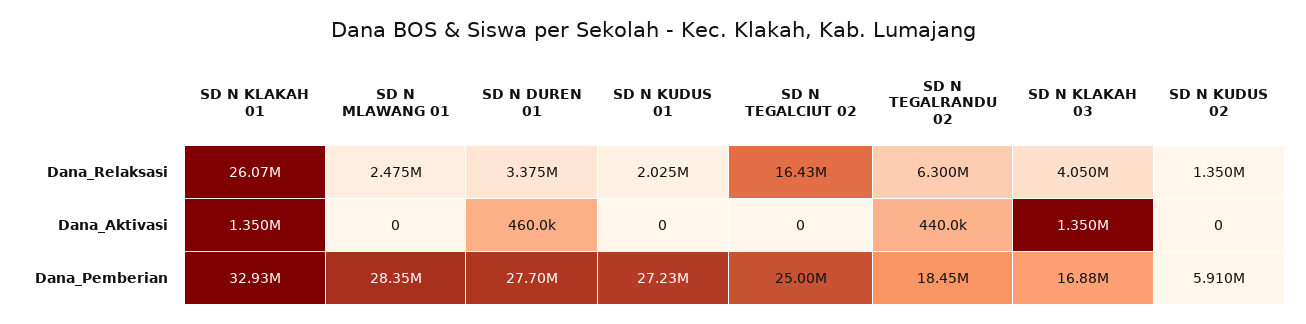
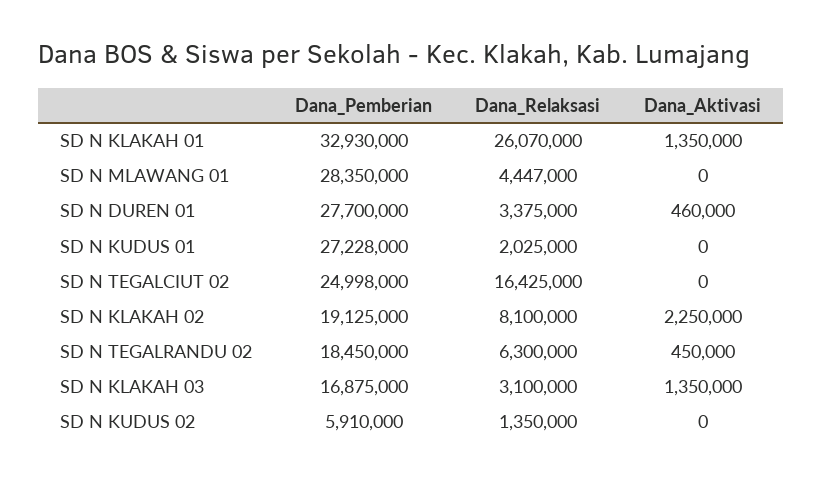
SD N MLAWANG 01, Dana_Relaksasi: 2475000 -> 4447000
SD N KLAKAH 03, Dana_Relaksasi: 4050000 -> 3100000
SD N TEGALRANDU 02, Dana_Aktivasi: 440000 -> 450000
SD N KLAKAH 02, Dana_Pemberian: none -> 19125000
SD N KLAKAH 02, Dana_Relaksasi: none -> 8100000
SD N KLAKAH 02, Dana_Aktivasi: none -> 2250000

